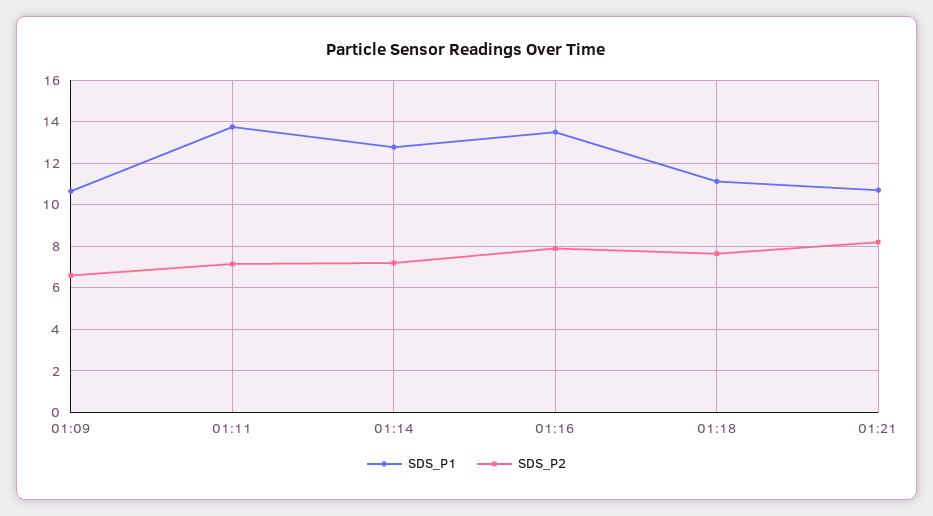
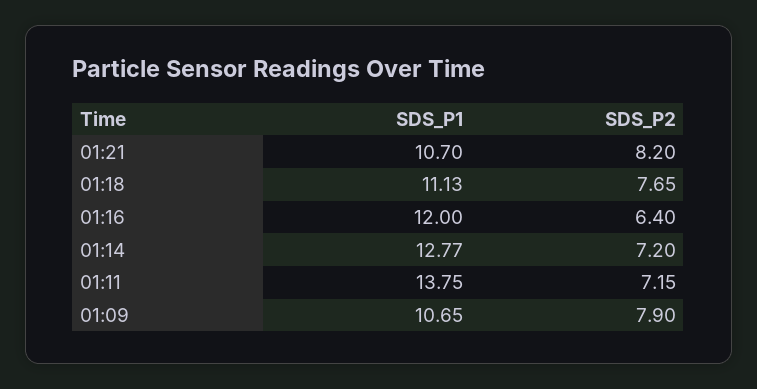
SDS_P2, 01:09: 6.5 -> 7.9
SDS_P1, 01:16: 13.5 -> 12
SDS_P2, 01:16: 8 -> 6.4

